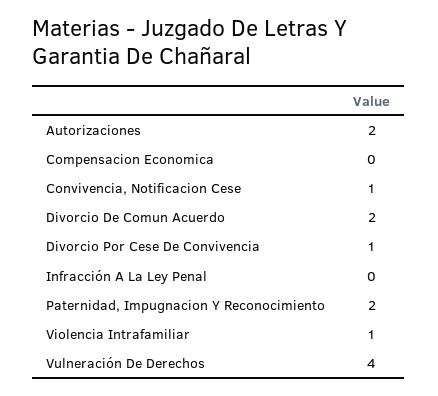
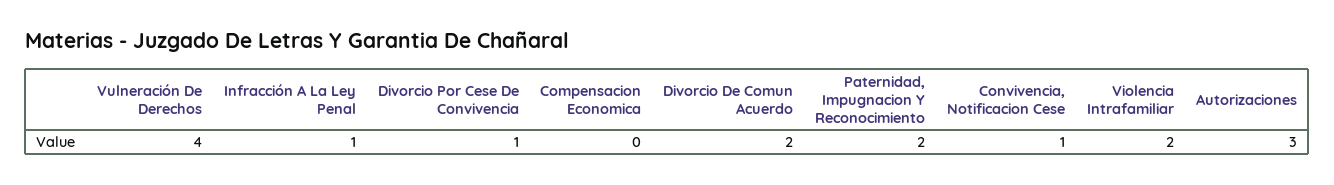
Autorizaciones: 2 -> 3
Infracción A La Ley Penal: 0 -> 1
Violencia Intrafamiliar: 1 -> 2

